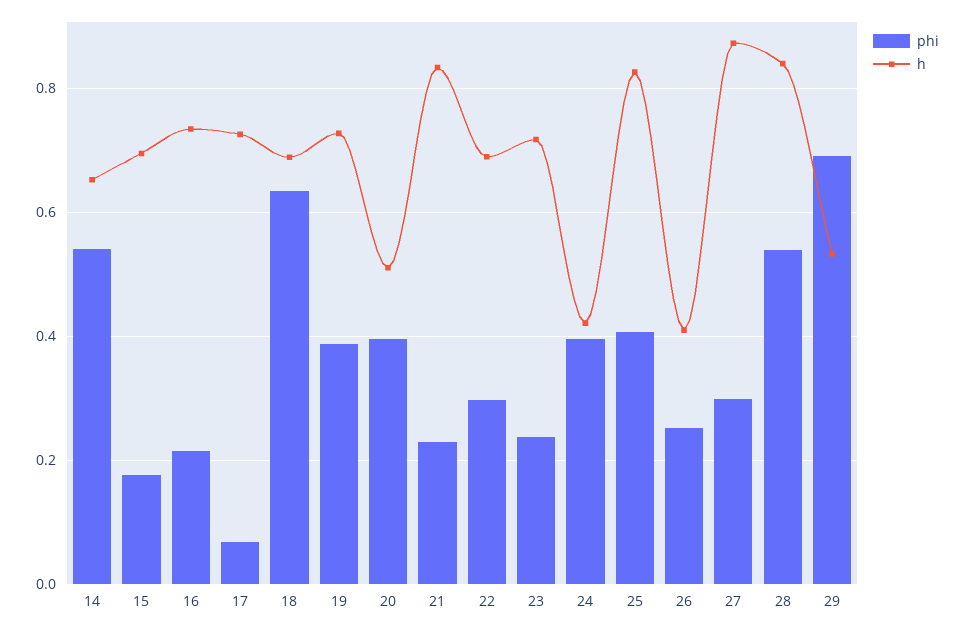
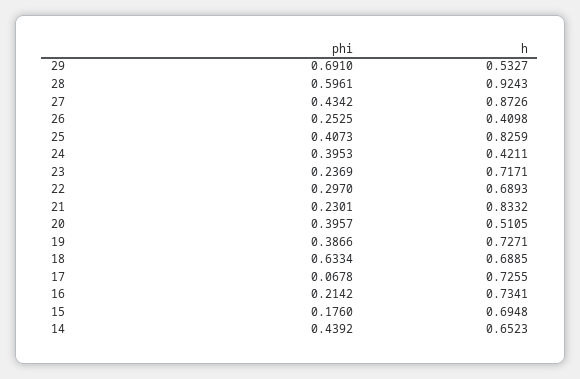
phi, 14: 0.54 -> 0.4392
phi, 27: 0.3 -> 0.4342
phi, 28: 0.54 -> 0.5961
h, 28: 0.84 -> 0.9243

